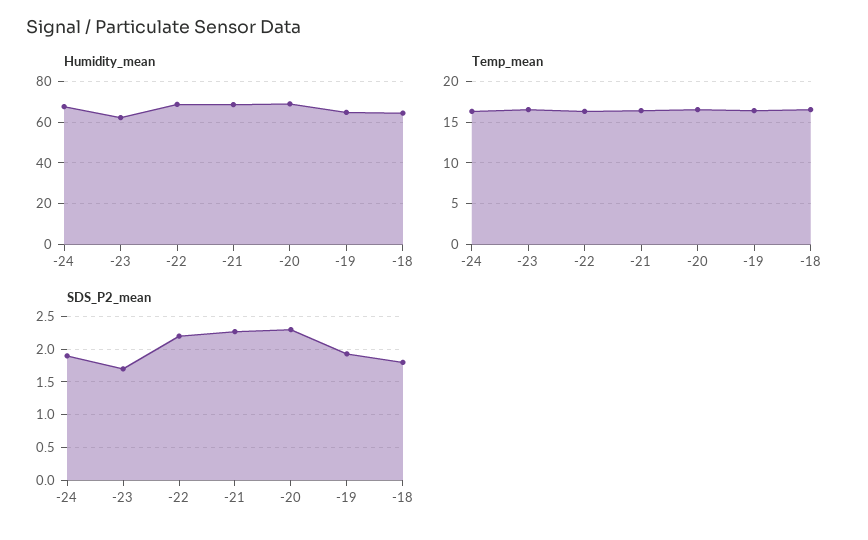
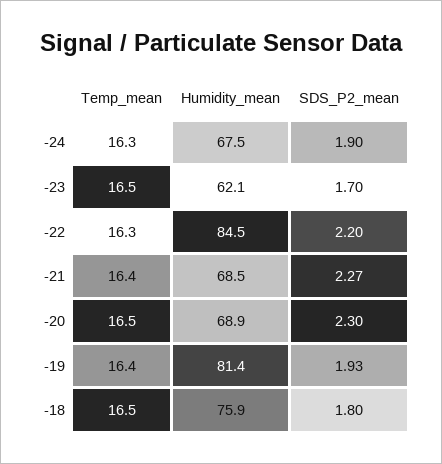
Humidity_mean, -22: 70 -> 84.5
Humidity_mean, -19: 65 -> 81.4
Humidity_mean, -18: 65 -> 75.9

